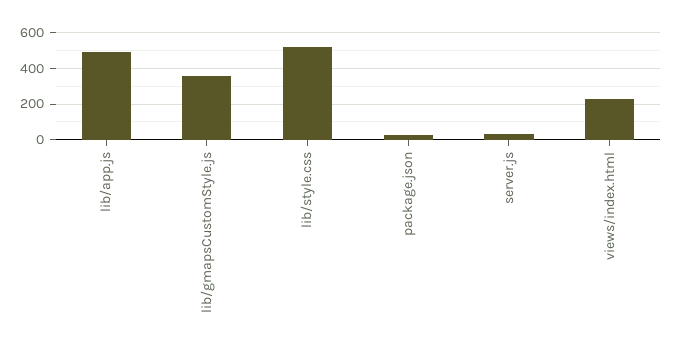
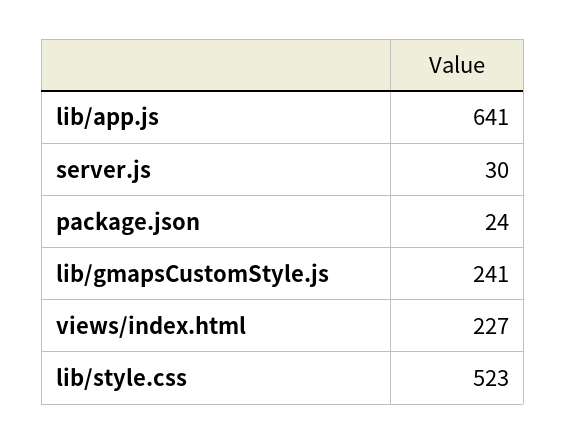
lib/app.js: 500 -> 641
lib/gmapsCustomStyle.js: 350 -> 241

